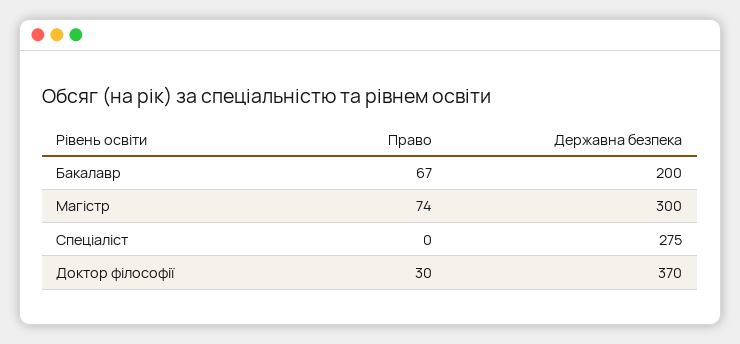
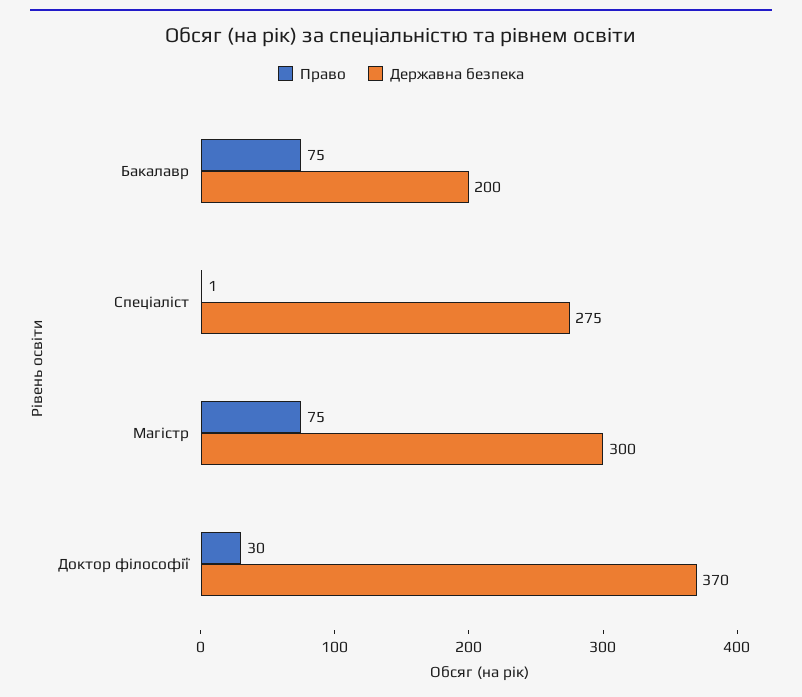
Право, Бакалавр: 67 -> 75
Право, Магістр: 74 -> 75
Право, Спеціаліст: 0 -> 1

